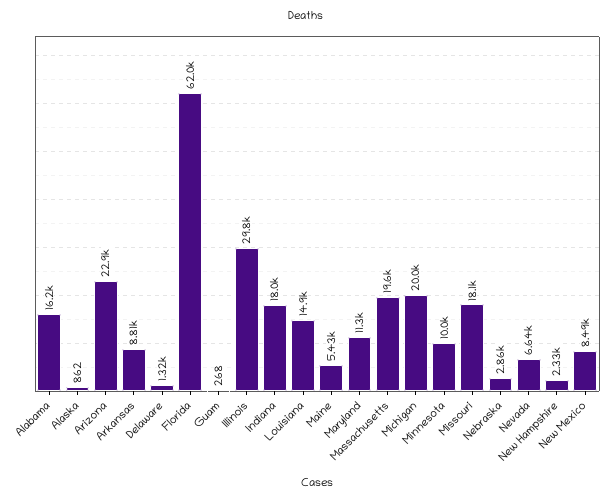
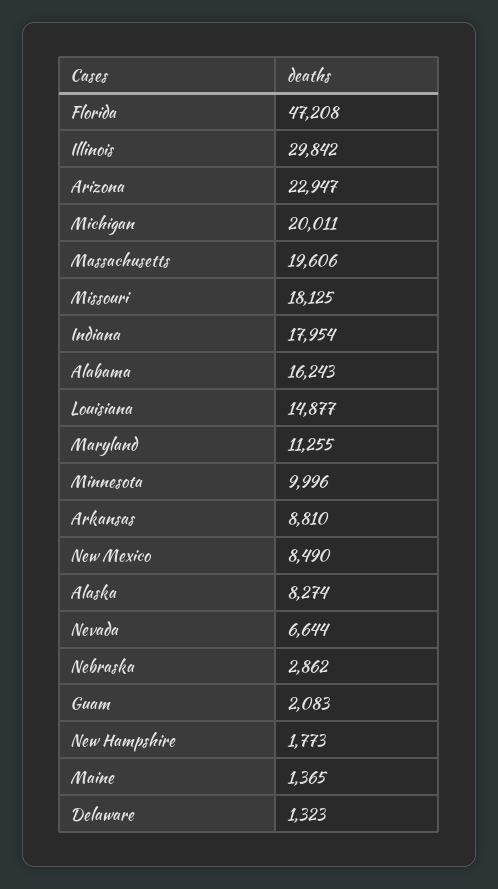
Alaska: 862 -> 8274
Florida: 62000 -> 47208
Guam: 268 -> 2083
Maine: 5430 -> 1365
New Hampshire: 2330 -> 1773

